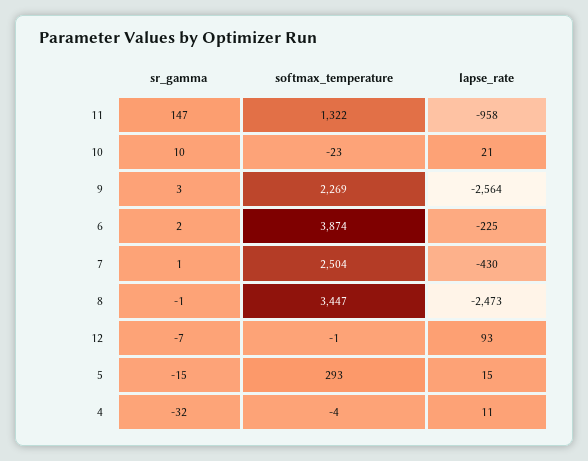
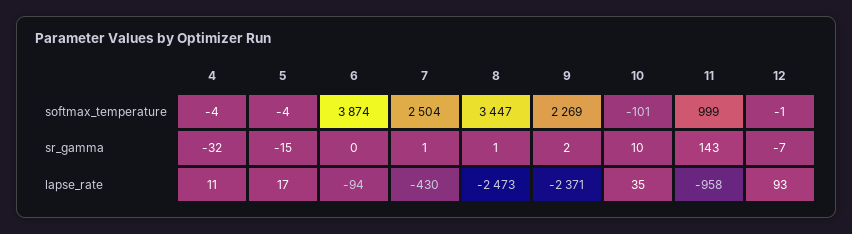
sr_gamma, 11: 147 -> 143
softmax_temperature, 11: 1322 -> 999
softmax_temperature, 10: -23 -> -101
lapse_rate, 10: 21 -> 35
sr_gamma, 9: 3 -> 2
lapse_rate, 9: -2564 -> -2371
sr_gamma, 6: 2 -> 0
lapse_rate, 6: -225 -> -94
sr_gamma, 8: -1 -> 1
softmax_temperature, 5: 293 -> -4
lapse_rate, 5: 15 -> 17

